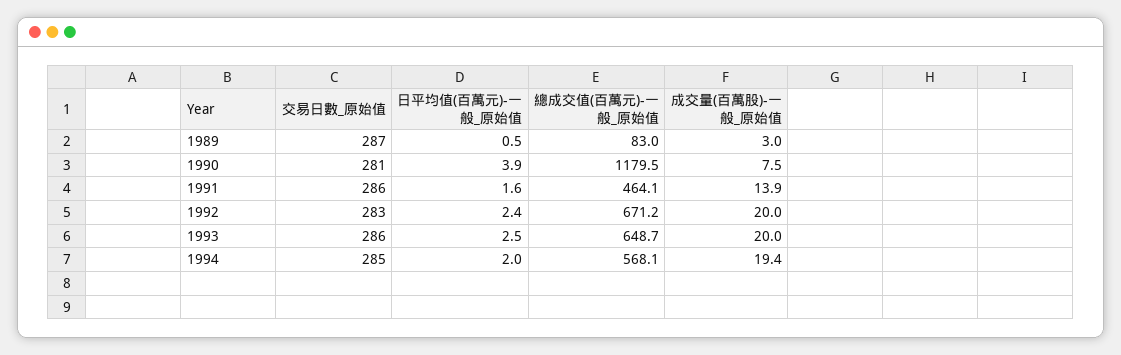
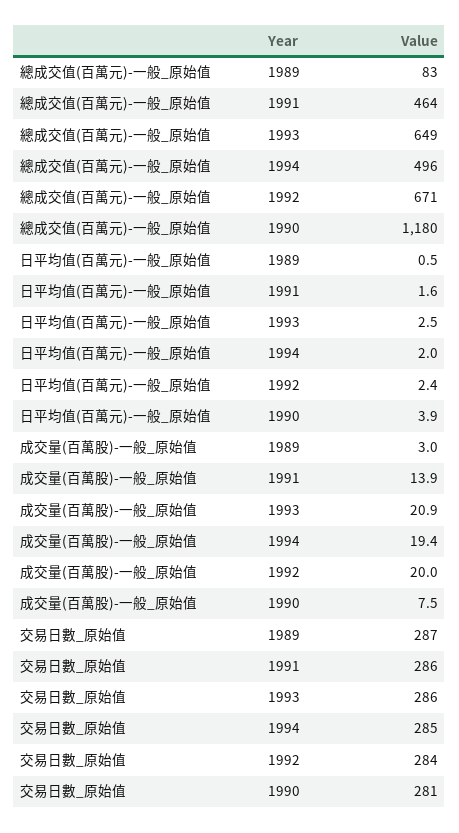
交易日數_原始值, 1992: 283 -> 284
成交量(百萬股)-一般_原始值, 1993: 20 -> 20.9
總成交值(百萬元)-一般_原始值, 1994: 568.1 -> 496

